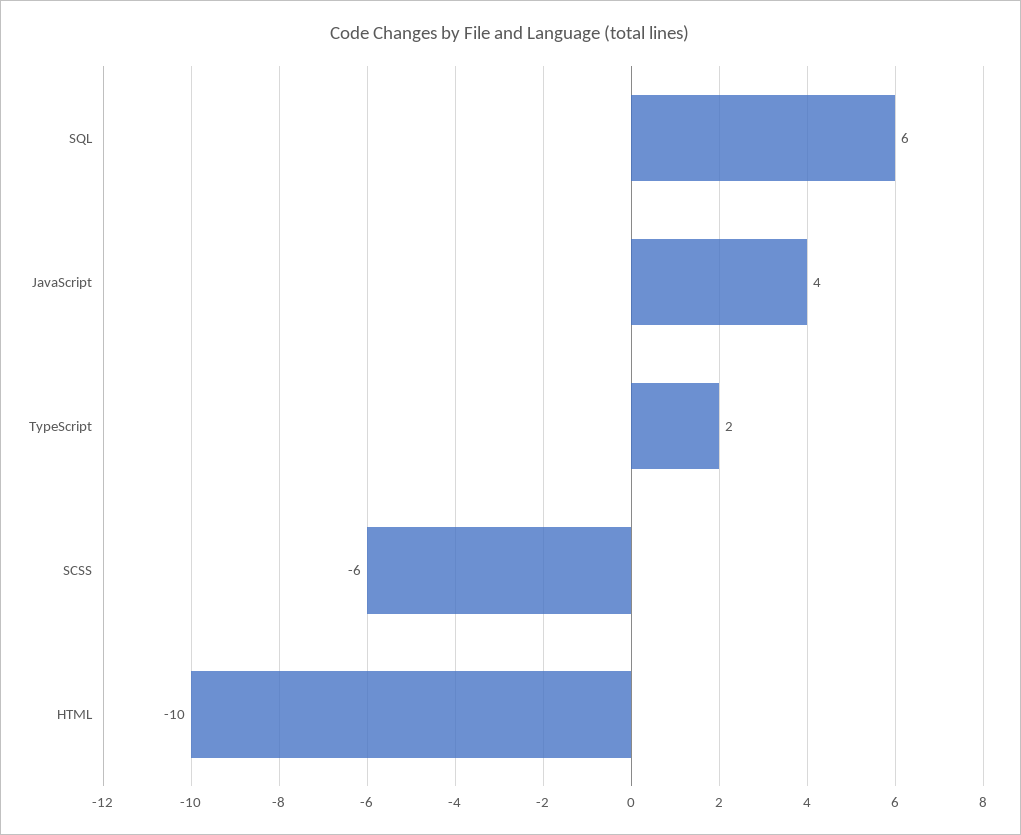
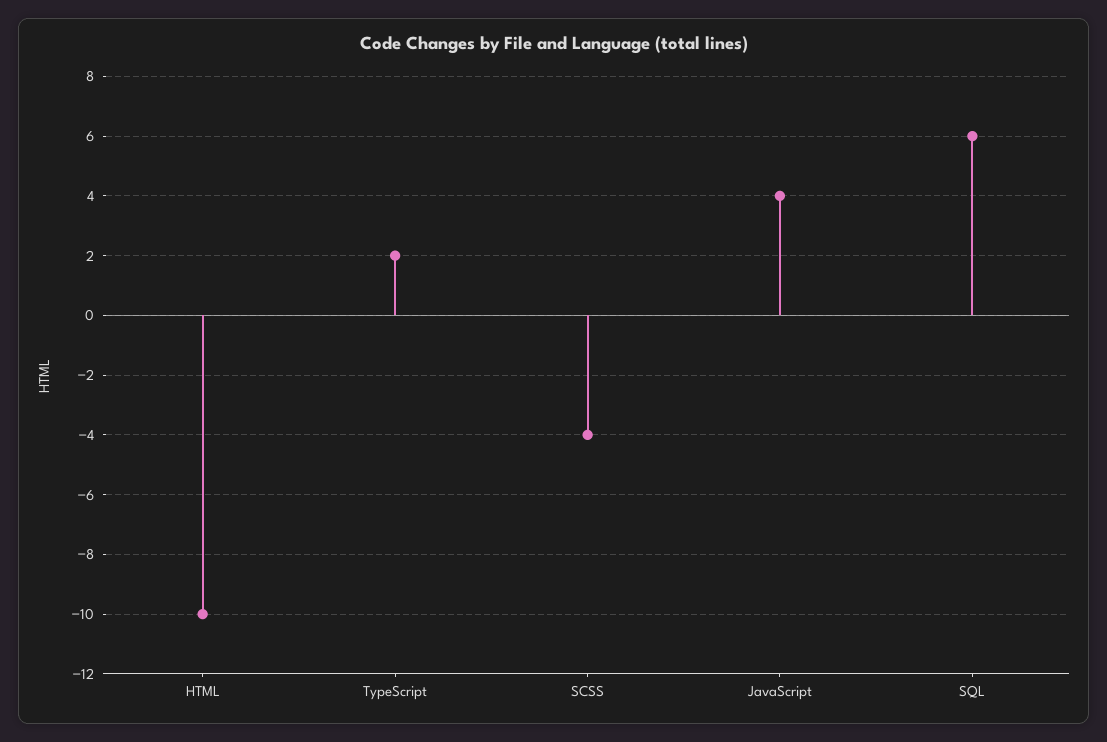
SCSS: -6 -> -4

